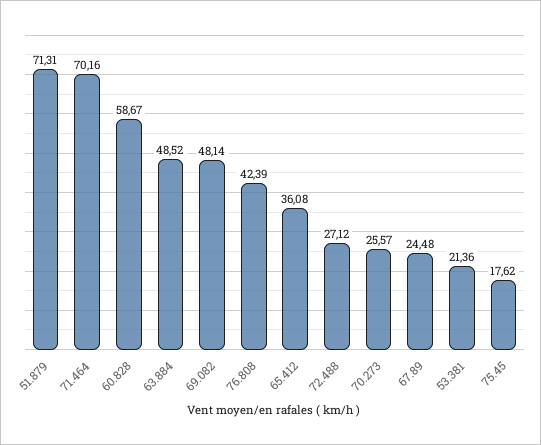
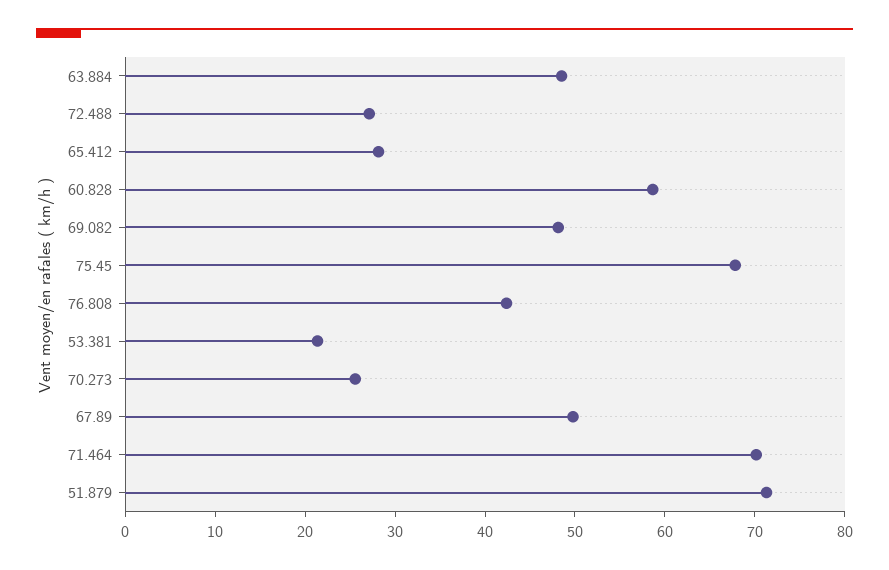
65.412: 36.08 -> 28
67.89: 24.48 -> 50
75.45: 17.62 -> 68

